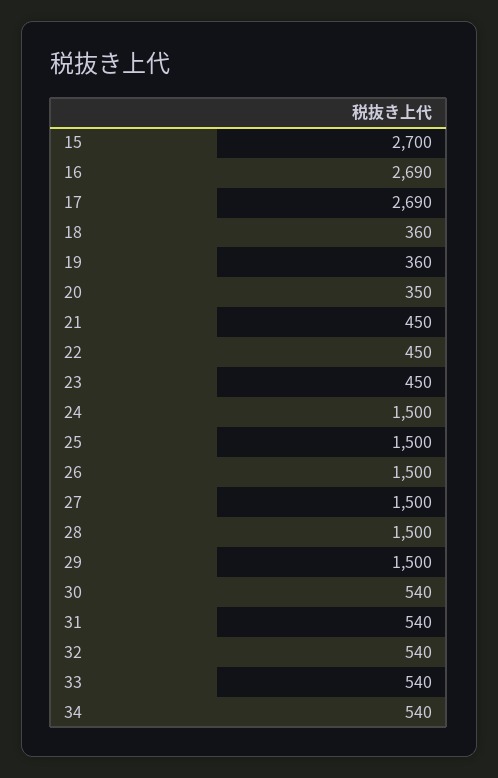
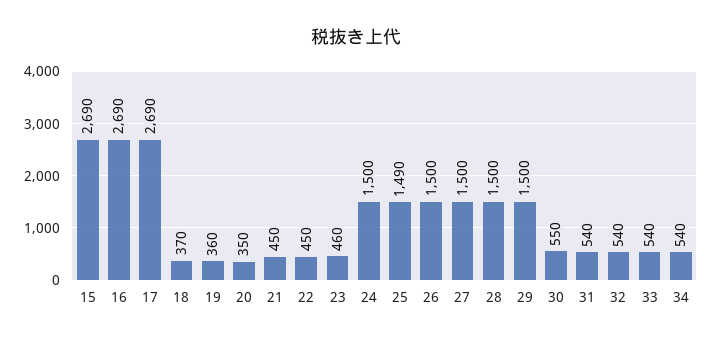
15: 2700 -> 2690
18: 360 -> 370
23: 450 -> 460
25: 1500 -> 1490
30: 540 -> 550

